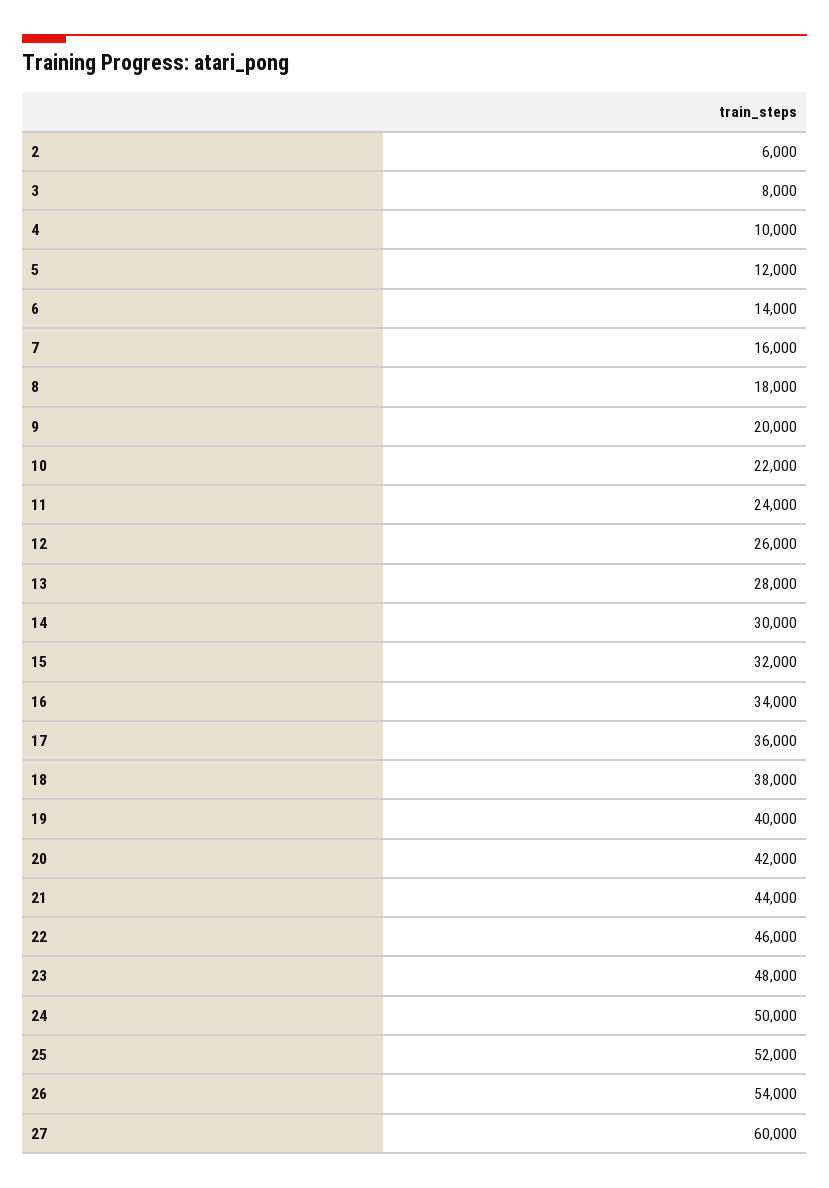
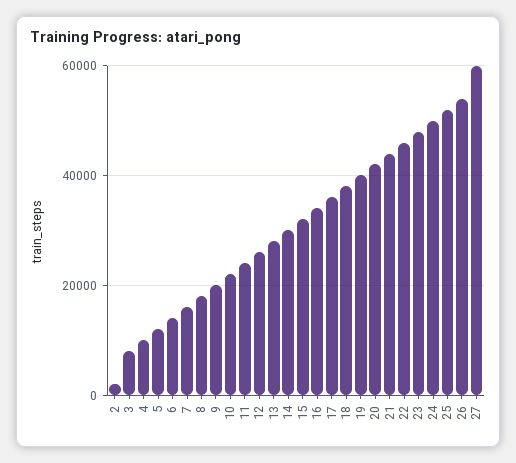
2: 6000 -> 2000

